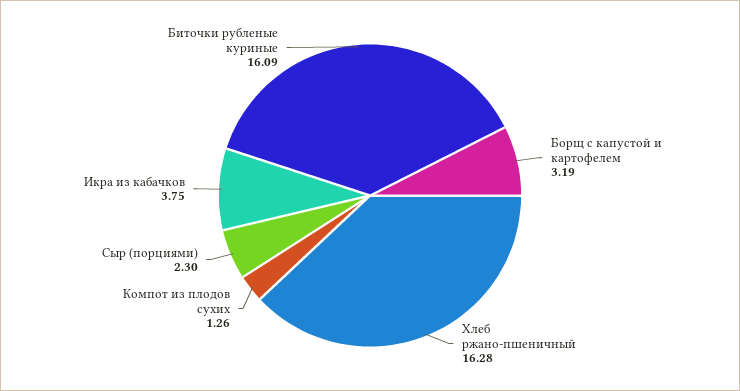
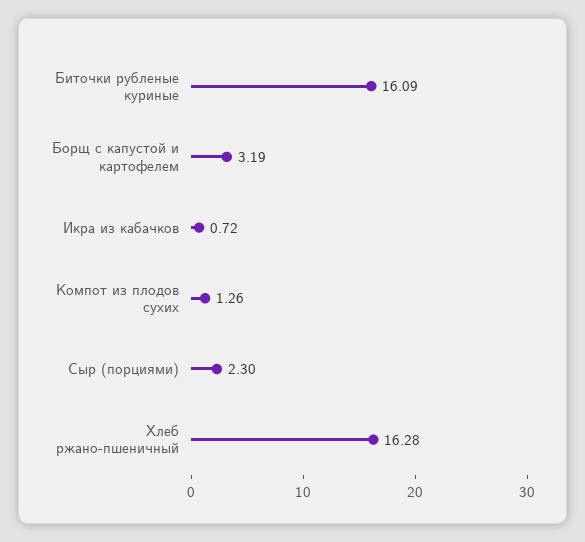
Икра из кабачков: 3.75 -> 0.72

